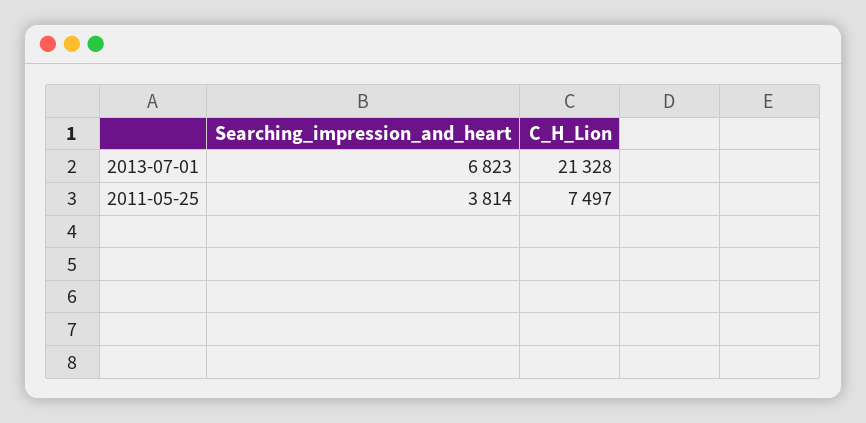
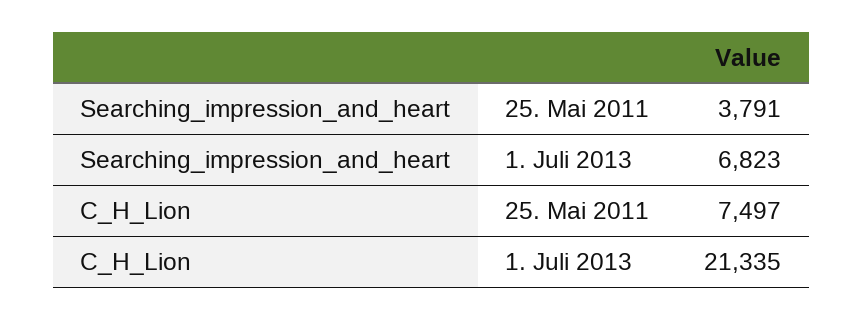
C_H_Lion, 2013-07-01: 21328 -> 21335
Searching_impression_and_heart, 2011-05-25: 3814 -> 3791

